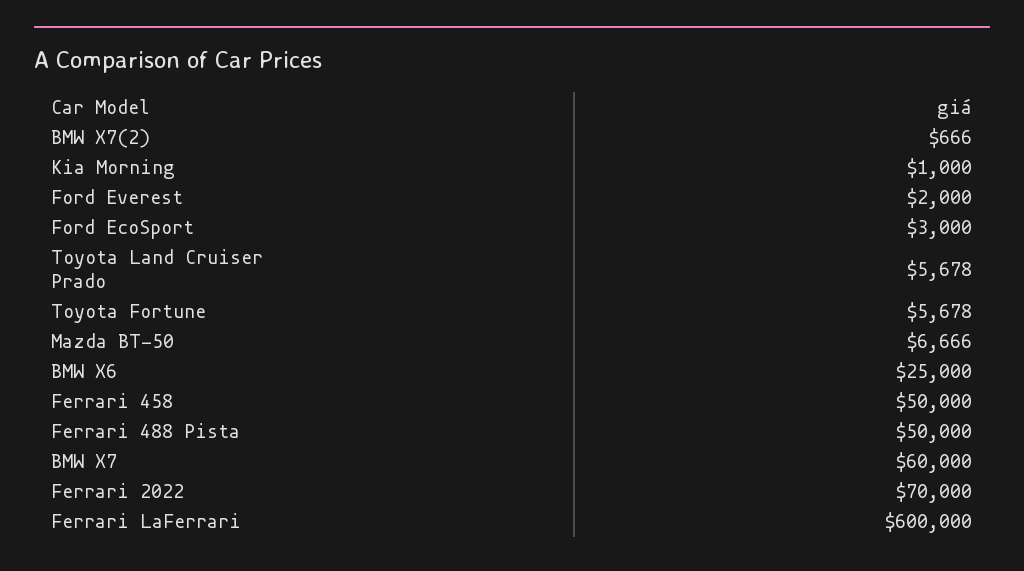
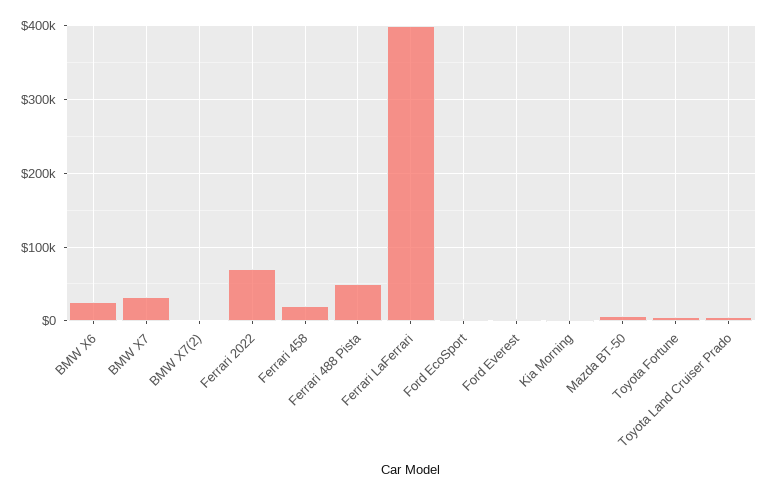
Ferrari 458: 50000 -> 20000
BMW X7: 60000 -> 30000
Ferrari LaFerrari: 600000 -> 400000

